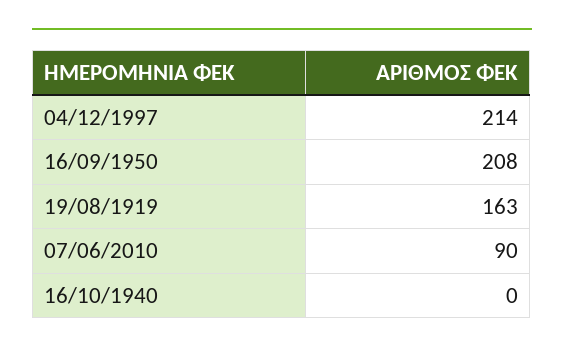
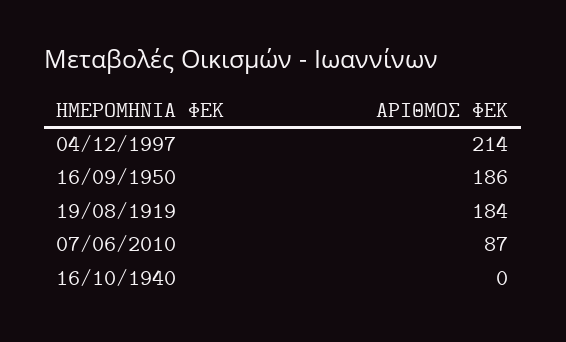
16/09/1950: 208 -> 186
19/08/1919: 163 -> 184
07/06/2010: 90 -> 87

